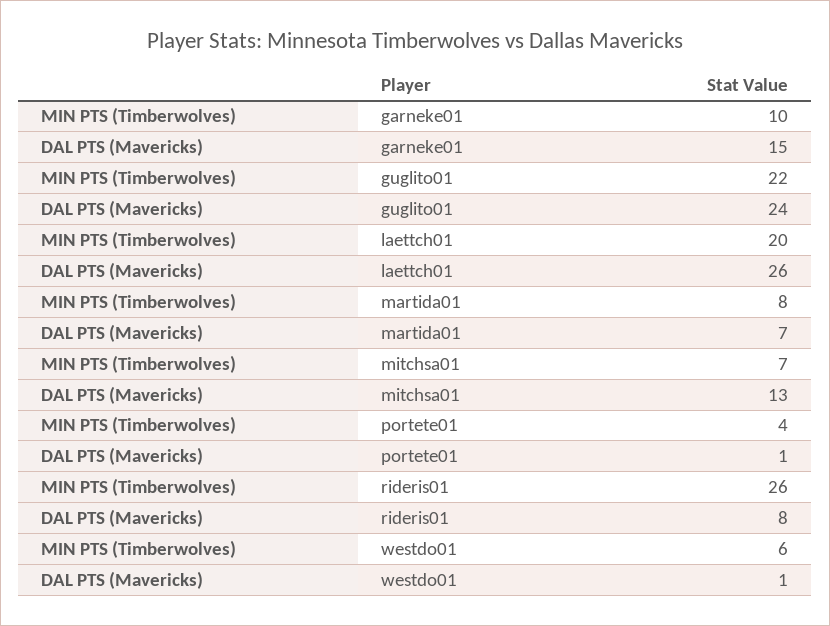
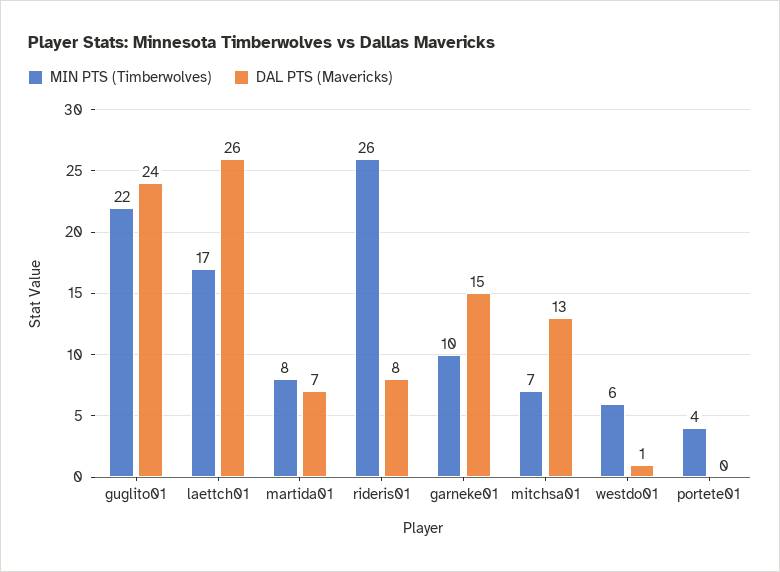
MIN PTS (Timberwolves), laettch01: 20 -> 17
DAL PTS (Mavericks), portete01: 1 -> 0

